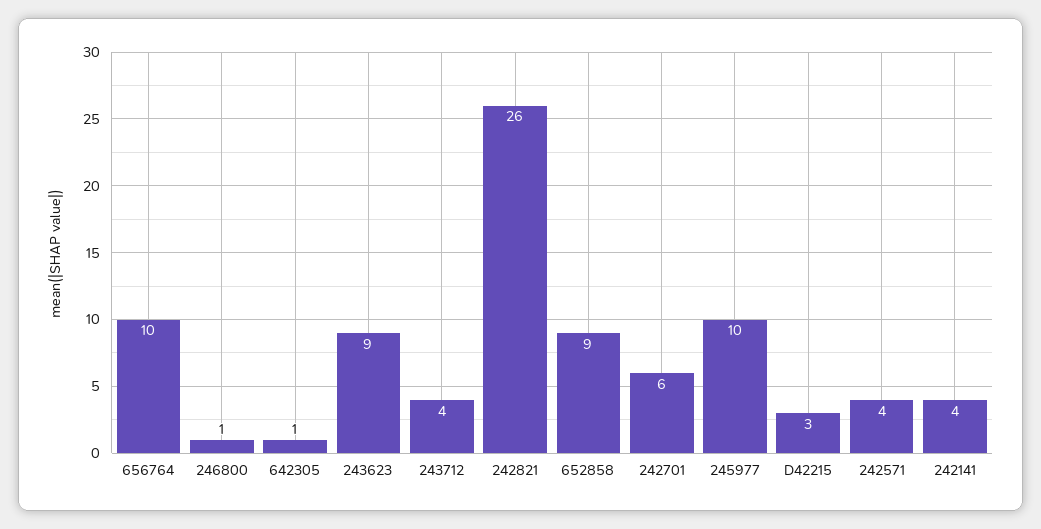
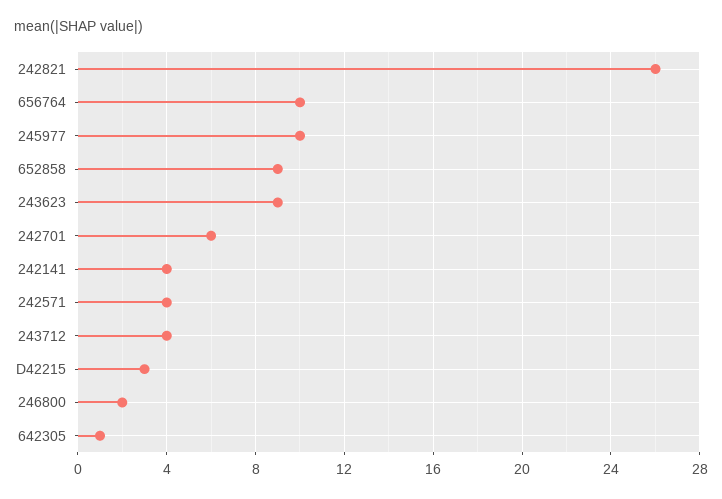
246800: 1 -> 2

